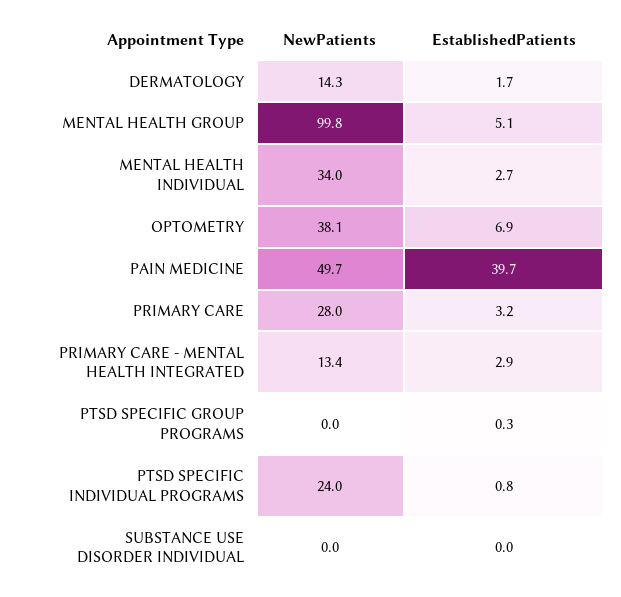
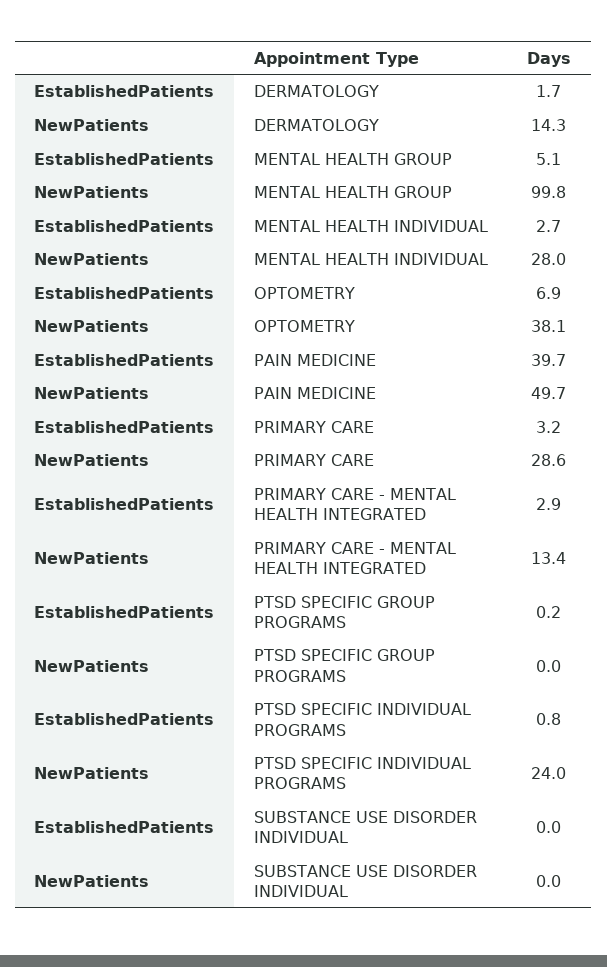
NewPatients, MENTAL HEALTH INDIVIDUAL: 34 -> 28
NewPatients, PRIMARY CARE: 28 -> 28.6
EstablishedPatients, PTSD SPECIFIC GROUP PROGRAMS: 0.3 -> 0.2

